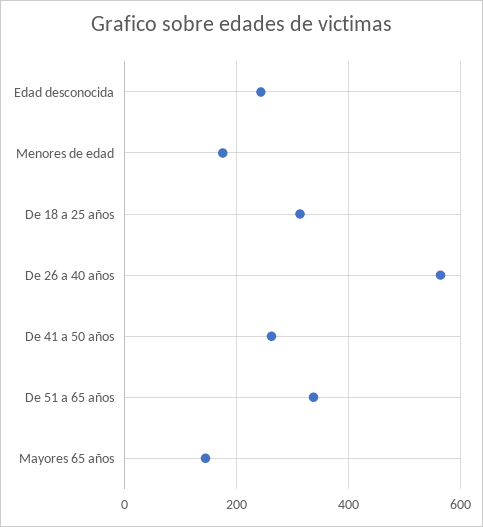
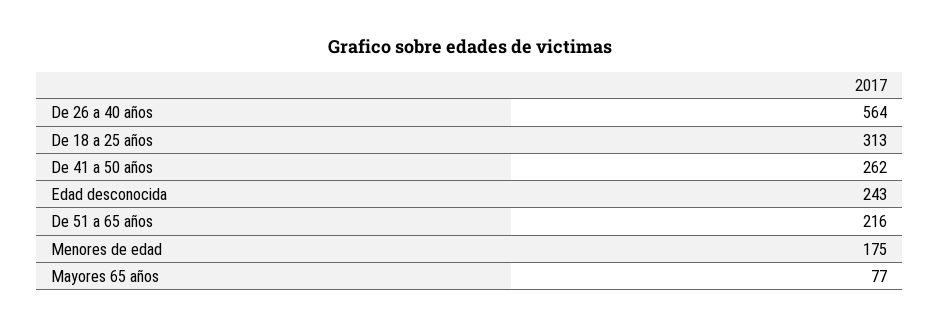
De 51 a 65 años: 340 -> 216
Mayores 65 años: 140 -> 77

